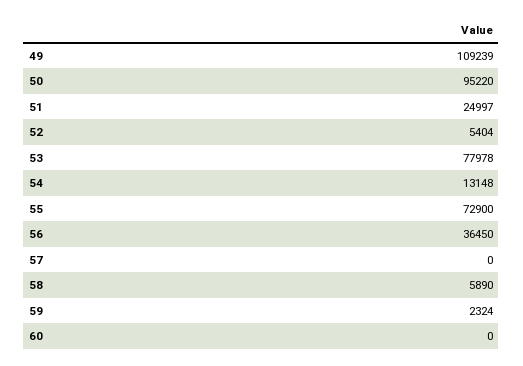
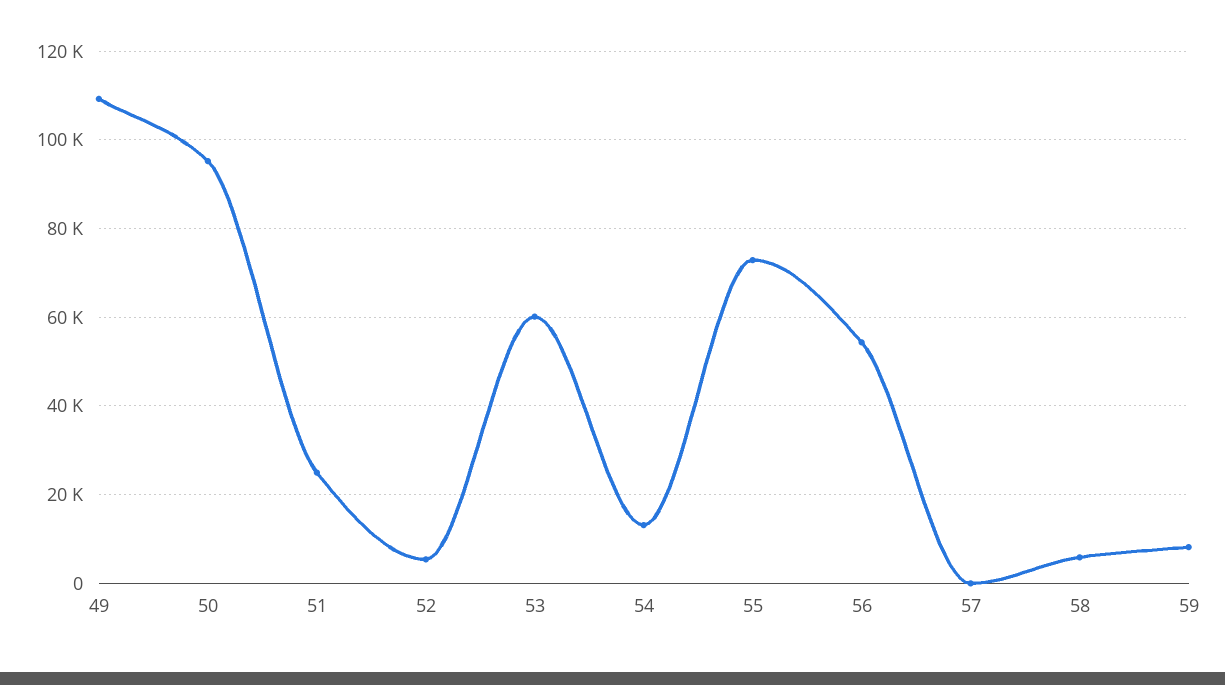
53: 77978 -> 60000
56: 36450 -> 54000
59: 2324 -> 8000
60: 0 -> none

